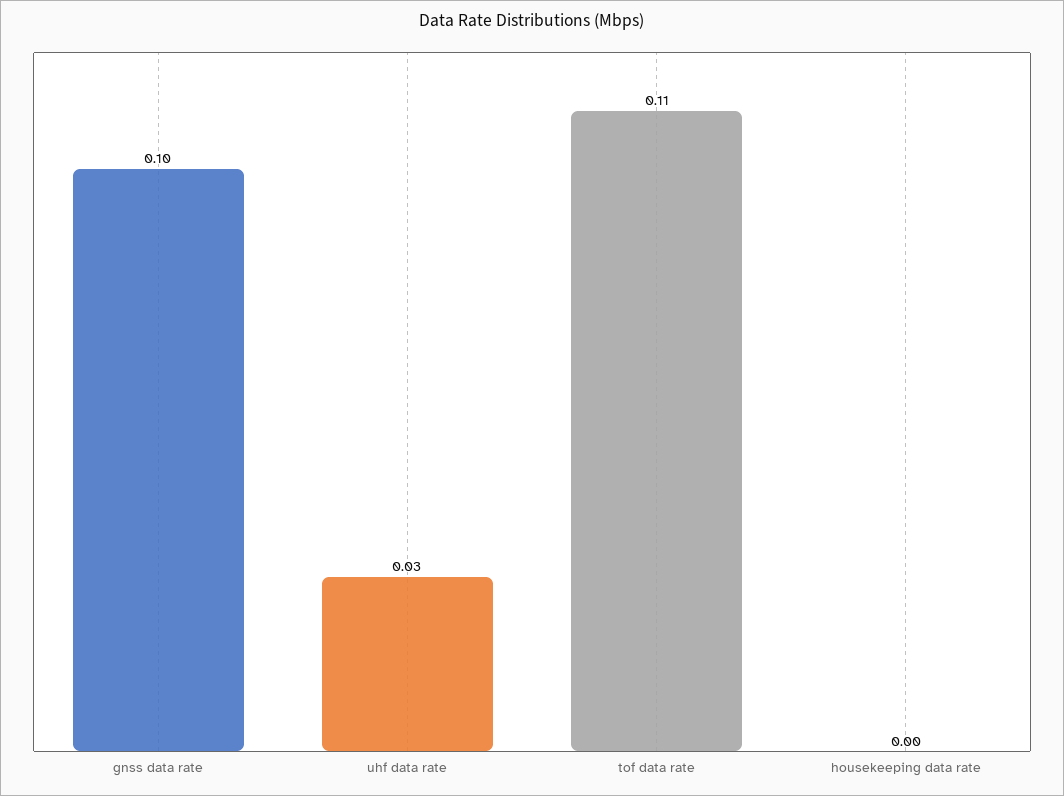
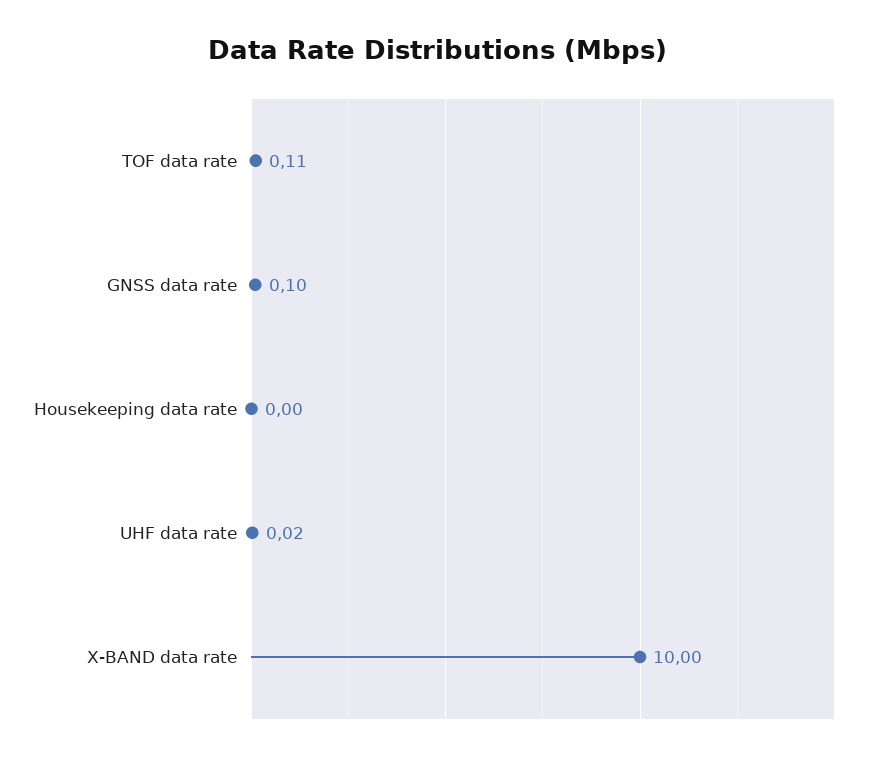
uhf data rate: 0.03 -> 0.02
X-BAND data rate: none -> 10

